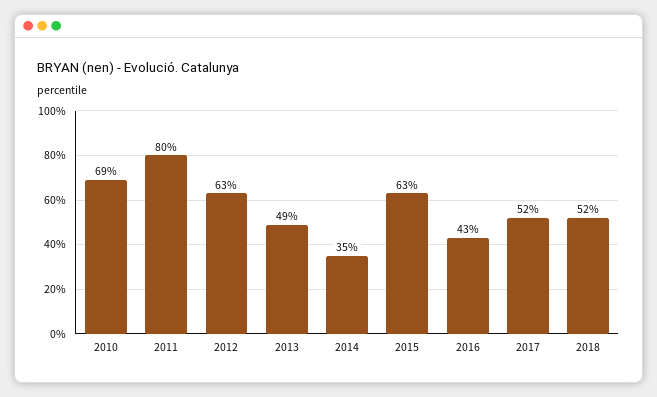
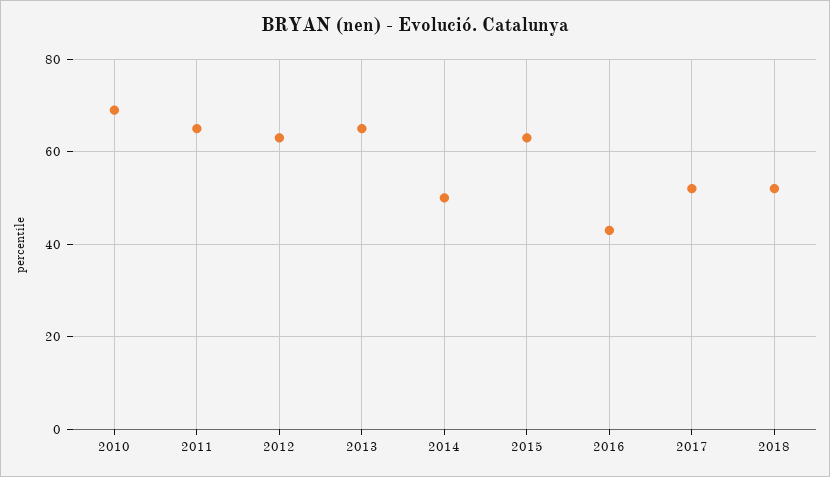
2011: 80 -> 65
2013: 49 -> 65
2014: 35 -> 50

